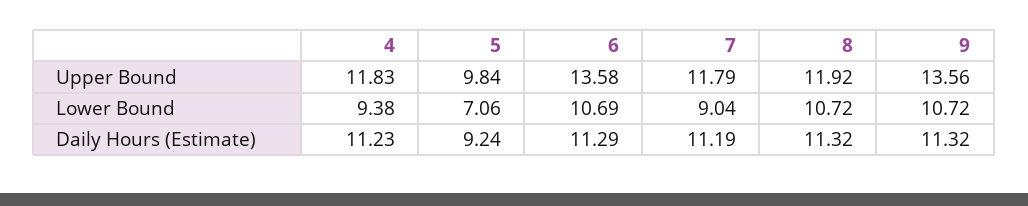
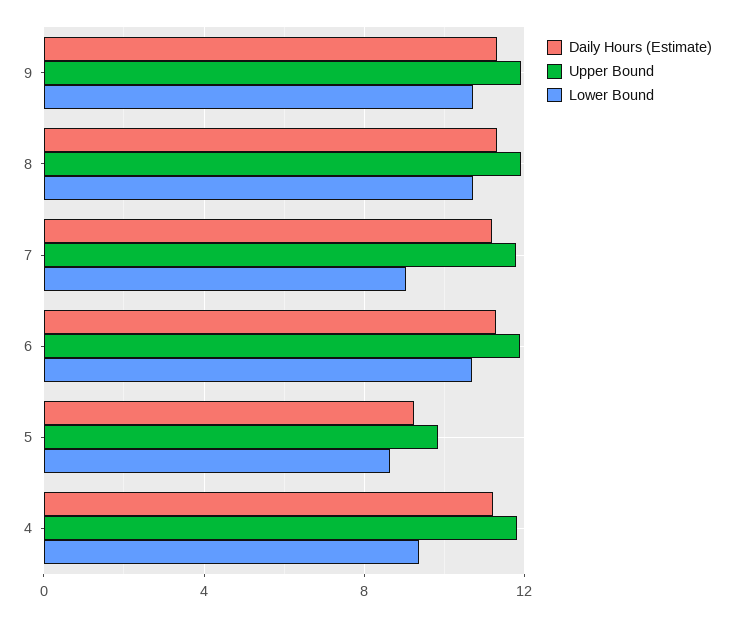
Upper Bound, 6: 13.58 -> 12
Upper Bound, 9: 13.56 -> 12
Lower Bound, 5: 7.06 -> 8.5

